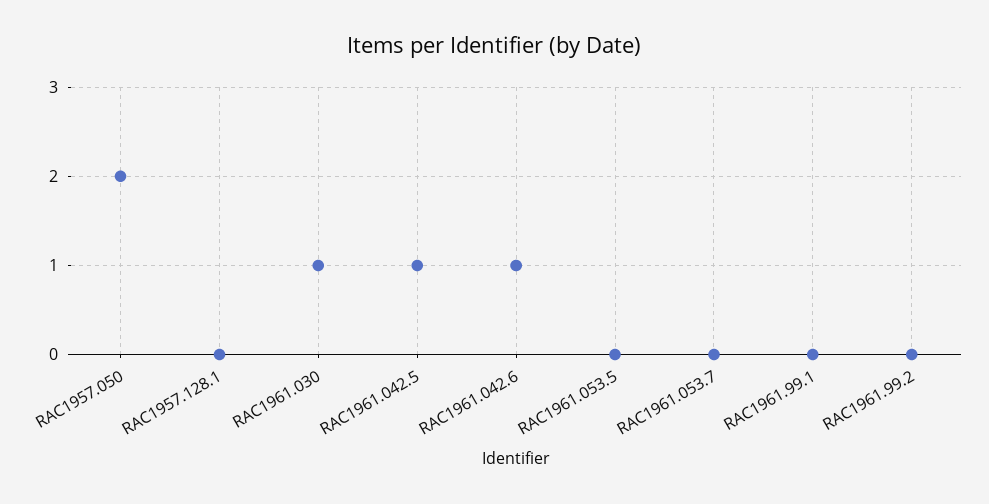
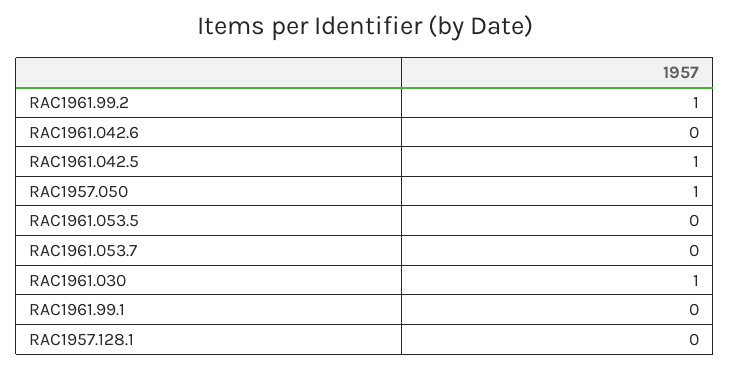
RAC1957.050: 2 -> 1
RAC1961.042.6: 1 -> 0
RAC1961.99.2: 0 -> 1

